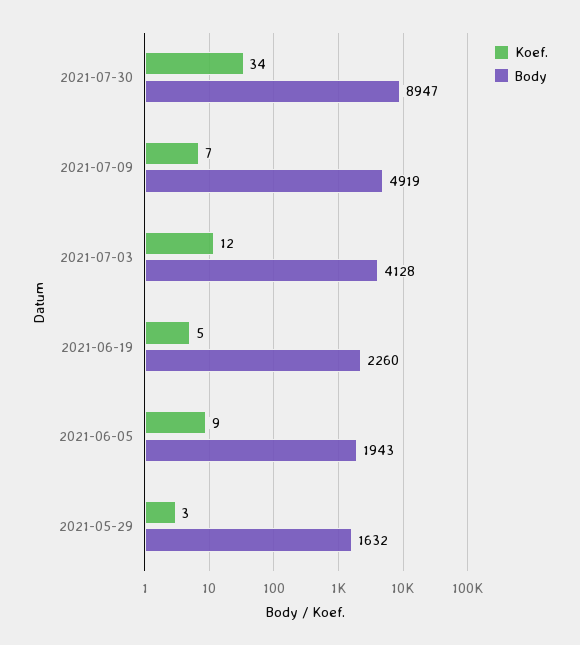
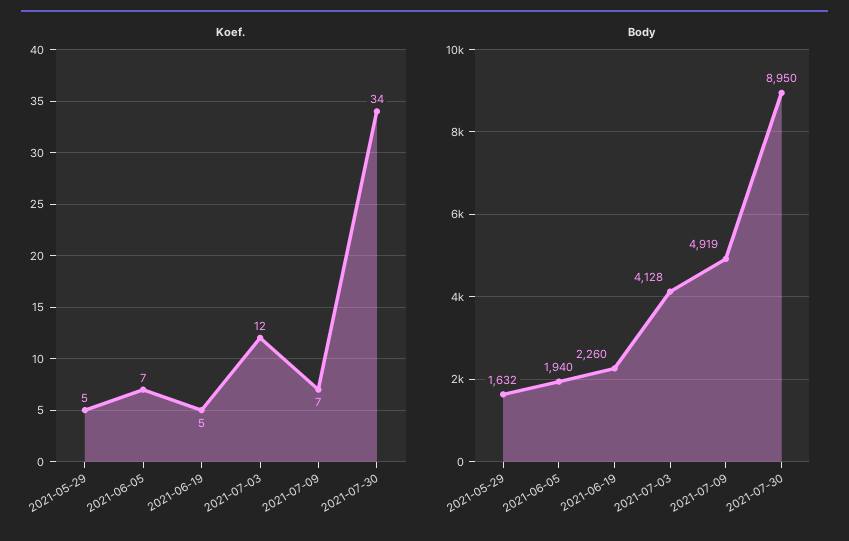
Body, 2021-07-30: 8947 -> 8950
Koef., 2021-06-05: 9 -> 7
Body, 2021-06-05: 1943 -> 1940
Koef., 2021-05-29: 3 -> 5

